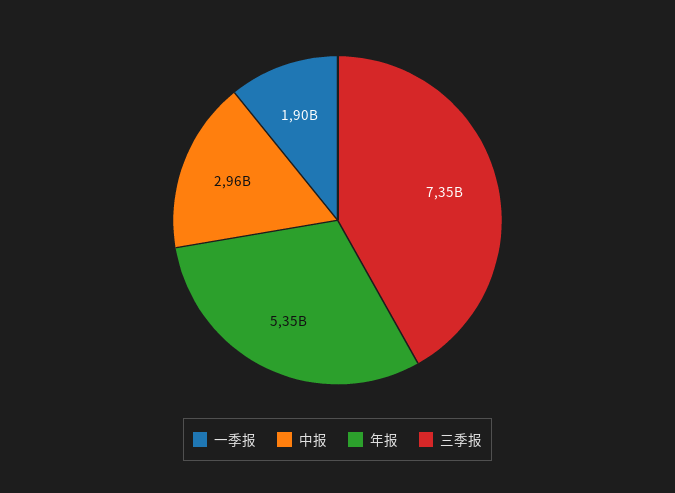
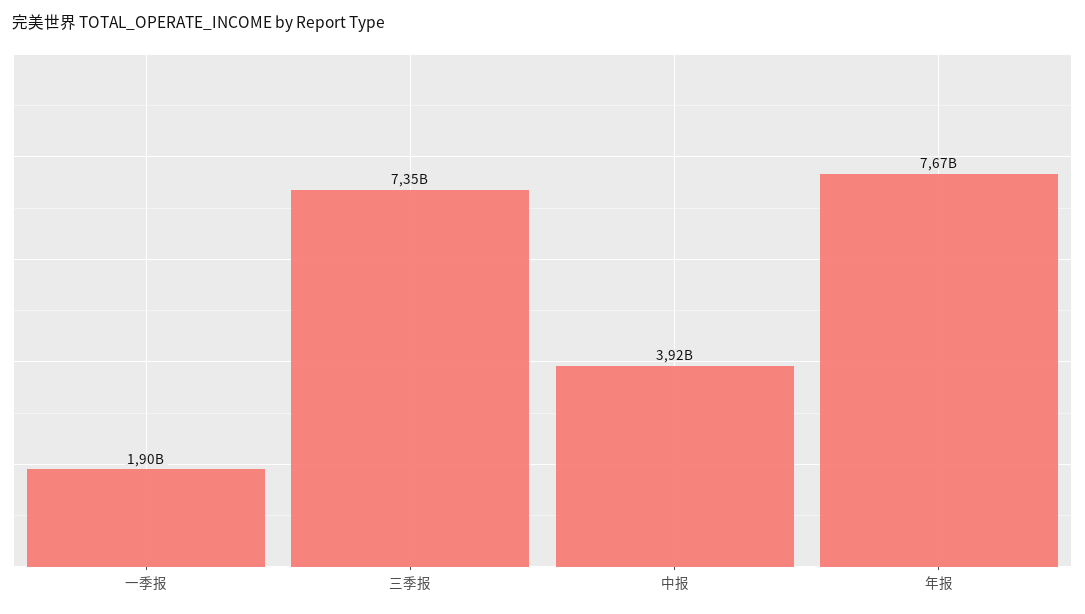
中报: 2960000000 -> 3920000000
年报: 5350000000 -> 7670000000

